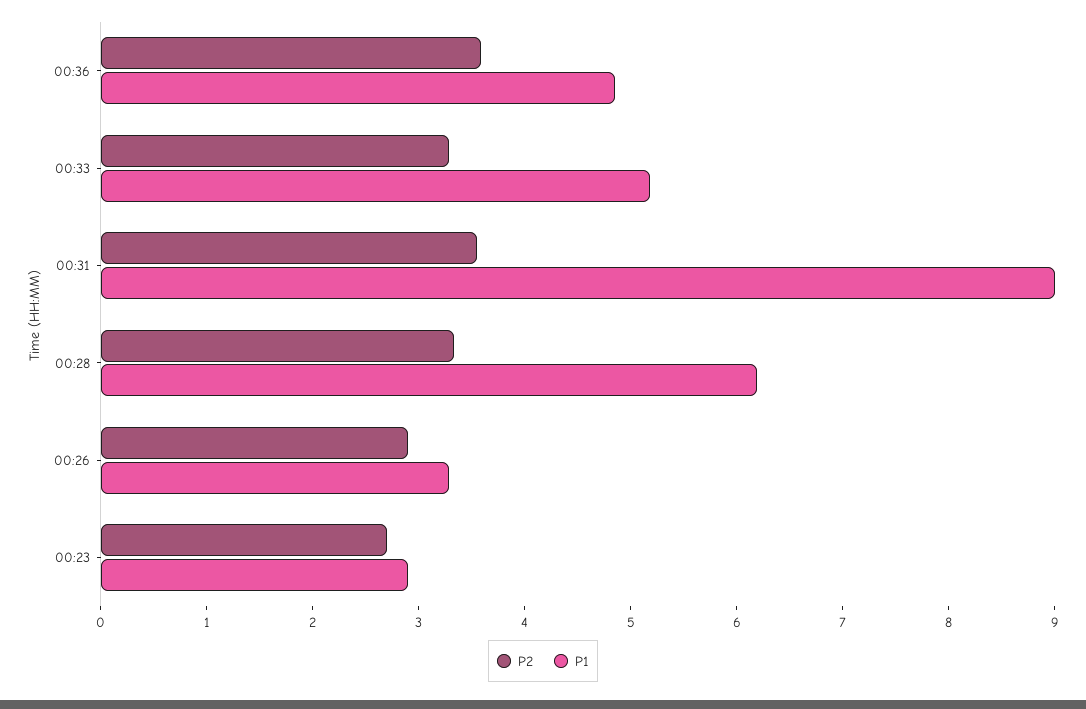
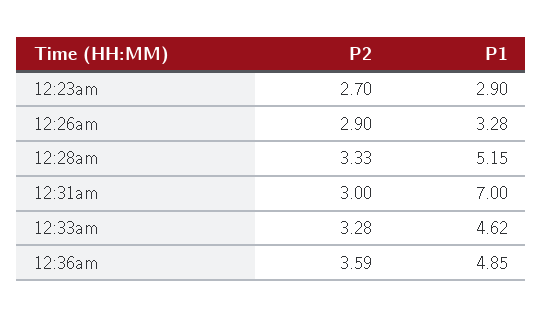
P1, 00:33: 5.2 -> 4.62
P2, 00:31: 3.6 -> 3
P1, 00:31: 9 -> 7
P1, 00:28: 6.2 -> 5.15

